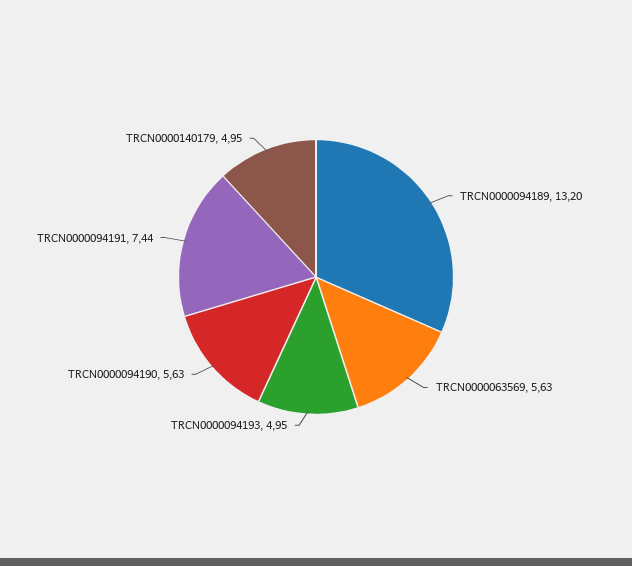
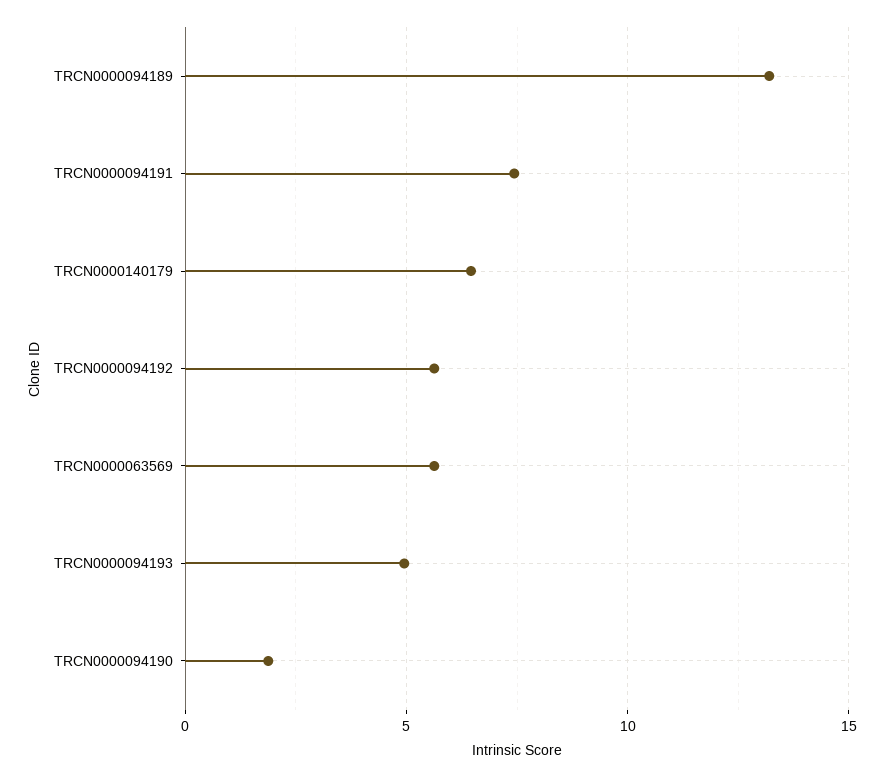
TRCN0000094190: 5.63 -> 2
TRCN0000140179: 4.95 -> 6.5
TRCN0000094192: none -> 5.5

